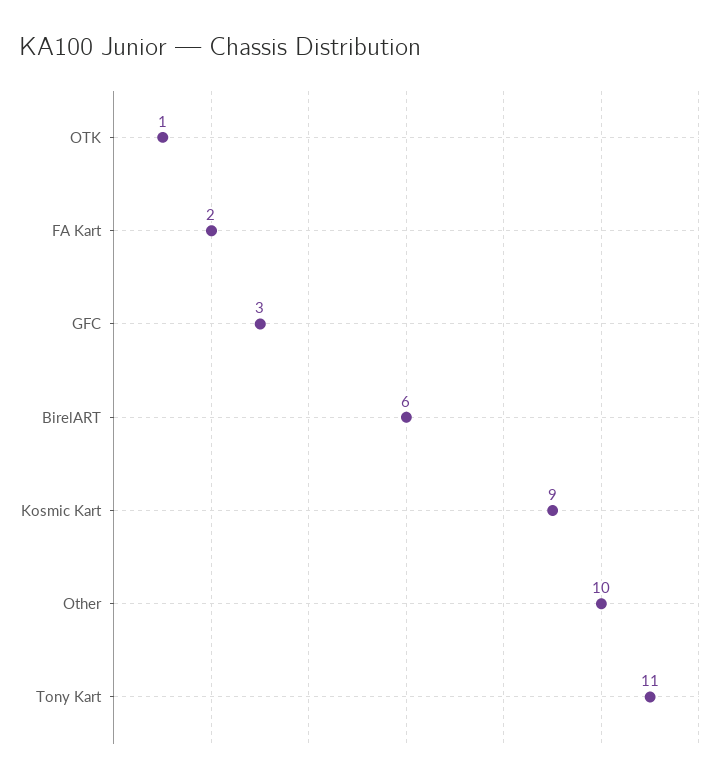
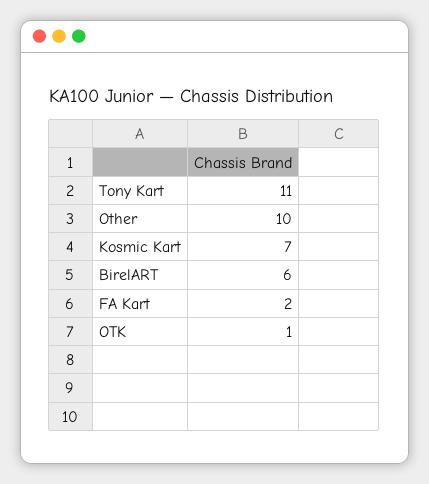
GFC: 3 -> none
Kosmic Kart: 9 -> 7

